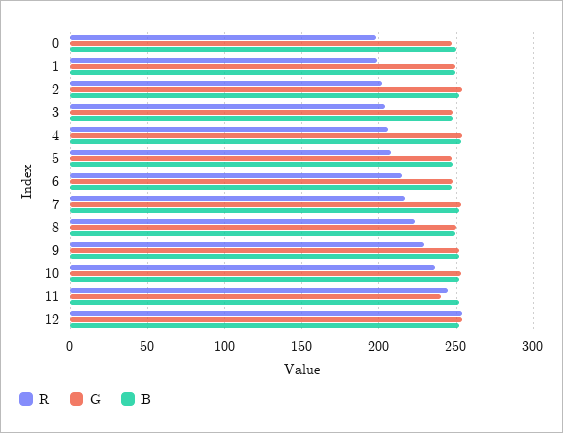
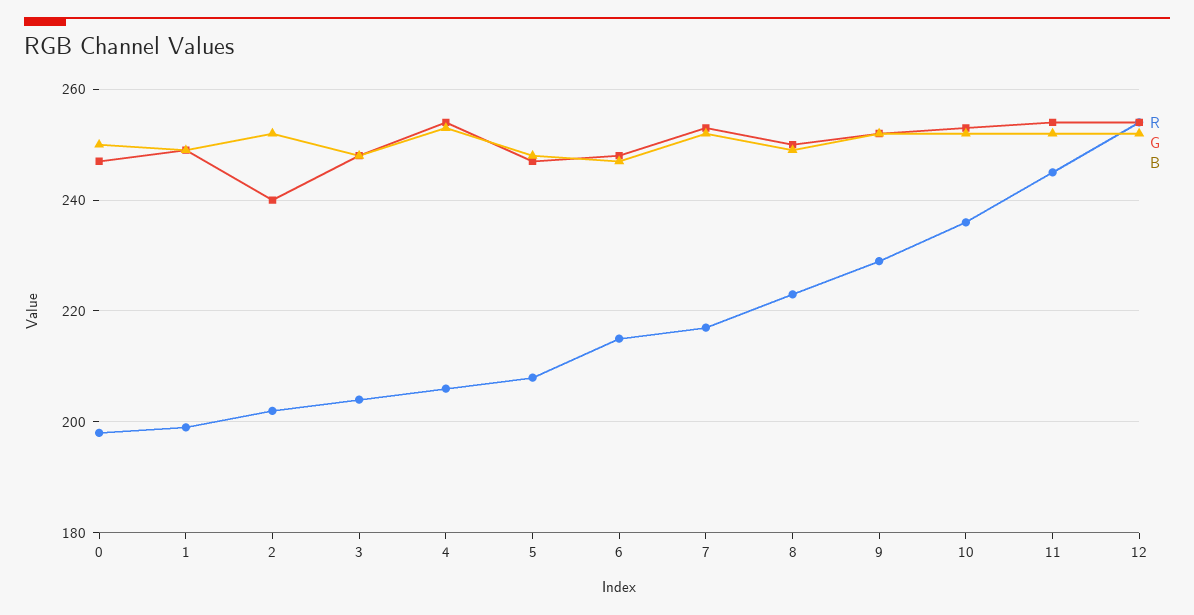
G, 2: 255 -> 240
G, 11: 240 -> 255

